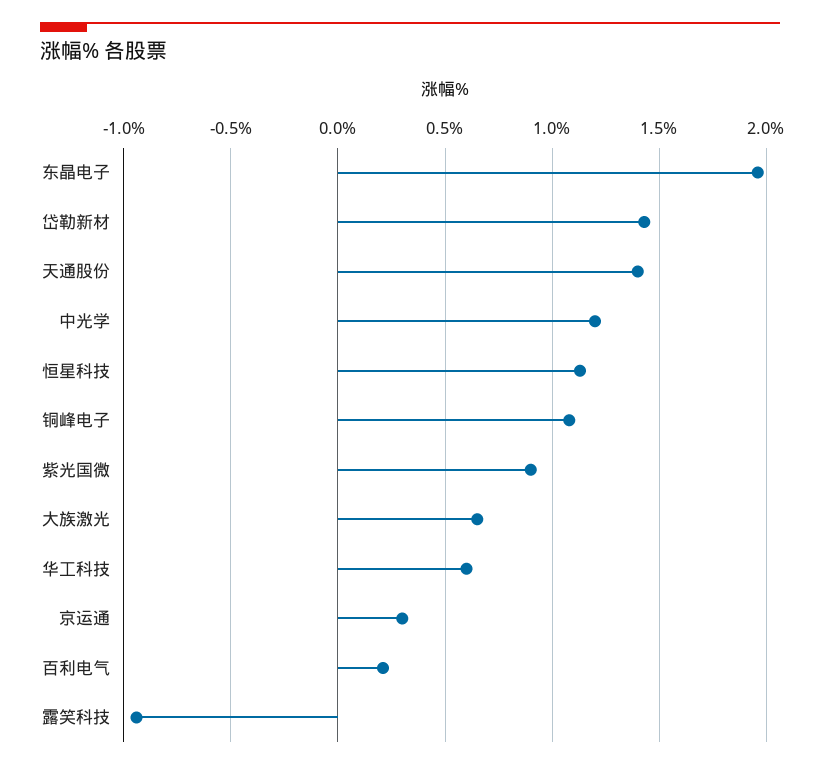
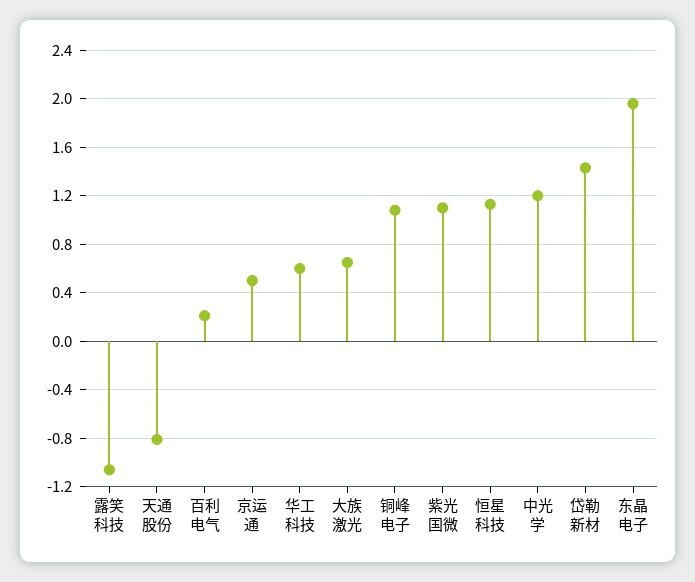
天通股份: 1.4 -> -0.8
紫光国微: 0.9 -> 1.1
京运通: 0.3 -> 0.5
露笑科技: -0.95 -> -1.05

